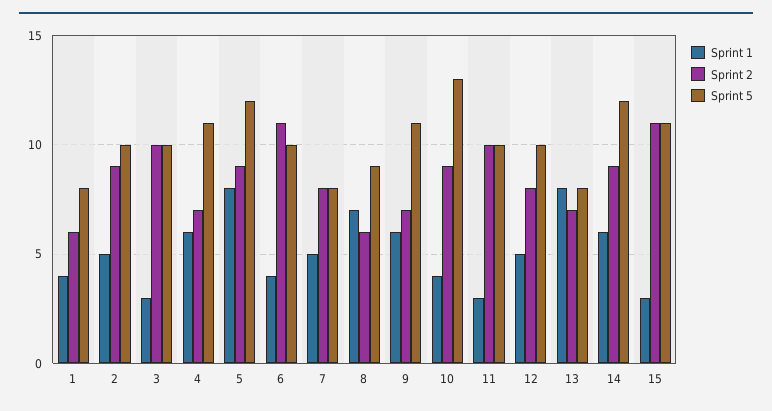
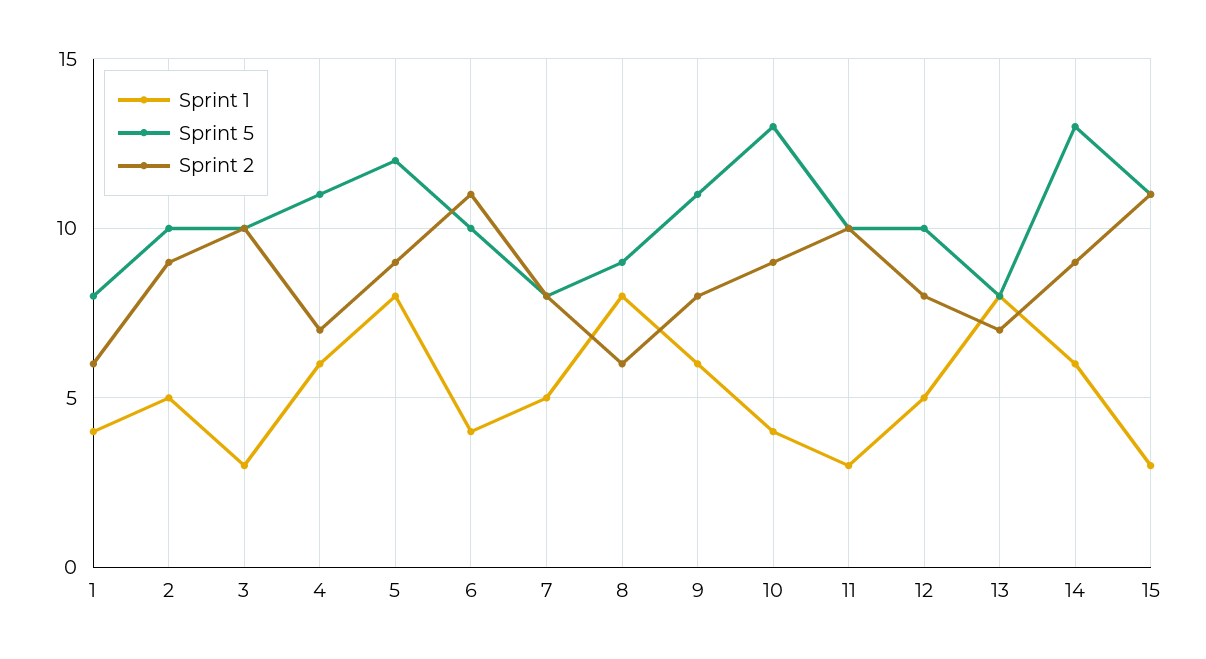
Sprint 1, 8: 7 -> 8
Sprint 2, 9: 7 -> 8
Sprint 5, 14: 12 -> 13

